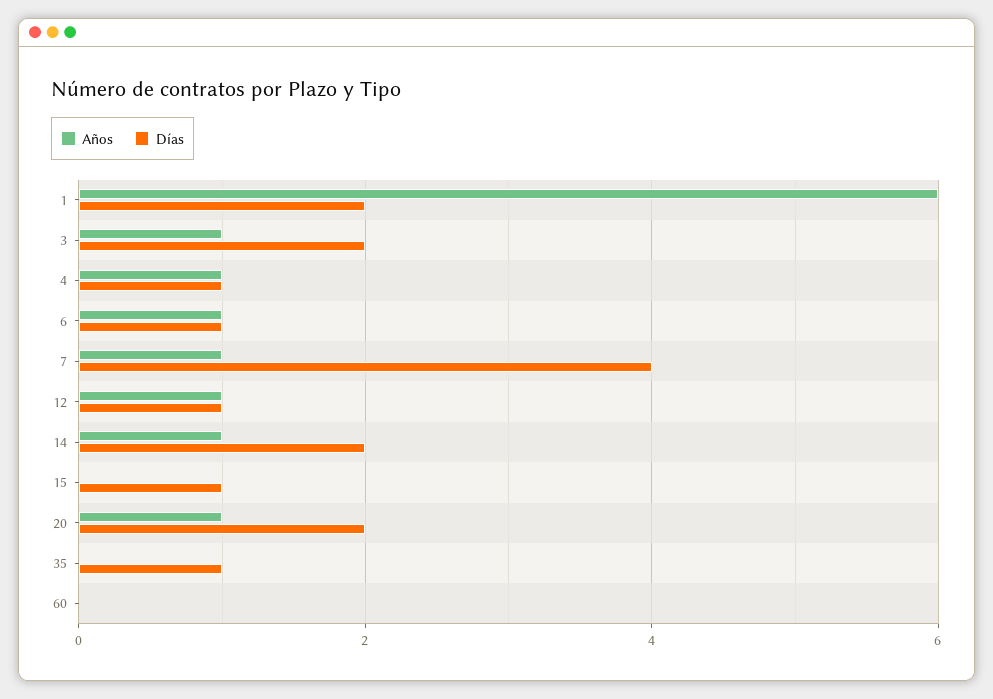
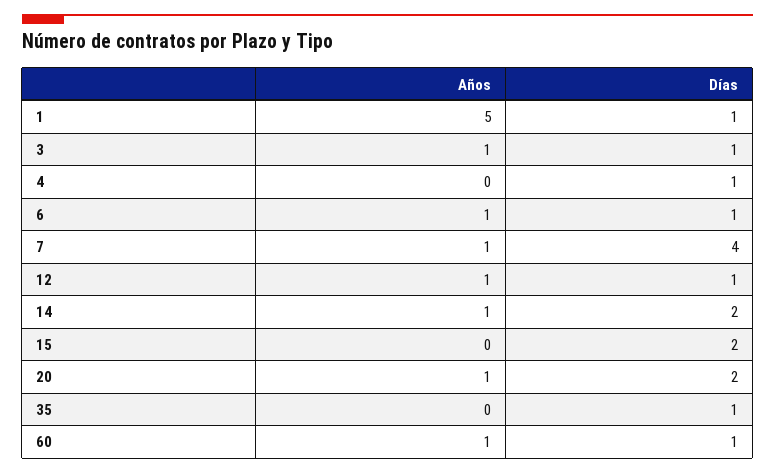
Años, 1: 6 -> 5
Días, 1: 2 -> 1
Días, 3: 2 -> 1
Años, 4: 1 -> 0
Días, 15: 1 -> 2
Años, 60: 0 -> 1
Días, 60: 0 -> 1

